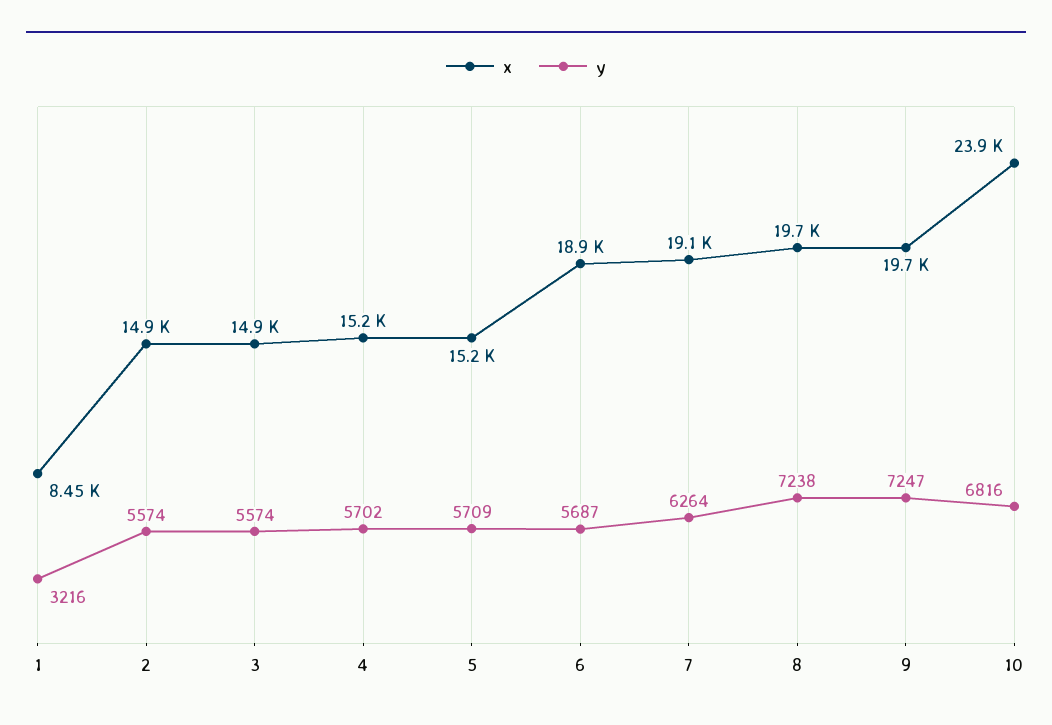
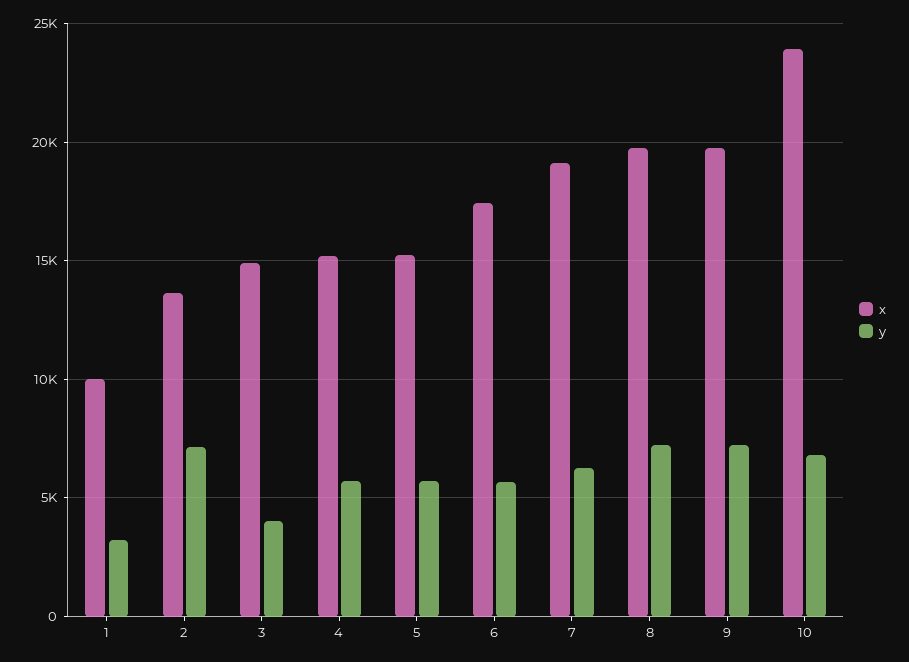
x, 1: 8450 -> 10000
x, 2: 14900 -> 13500
y, 2: 5574 -> 7000
y, 3: 5574 -> 4000
x, 6: 18900 -> 17500

